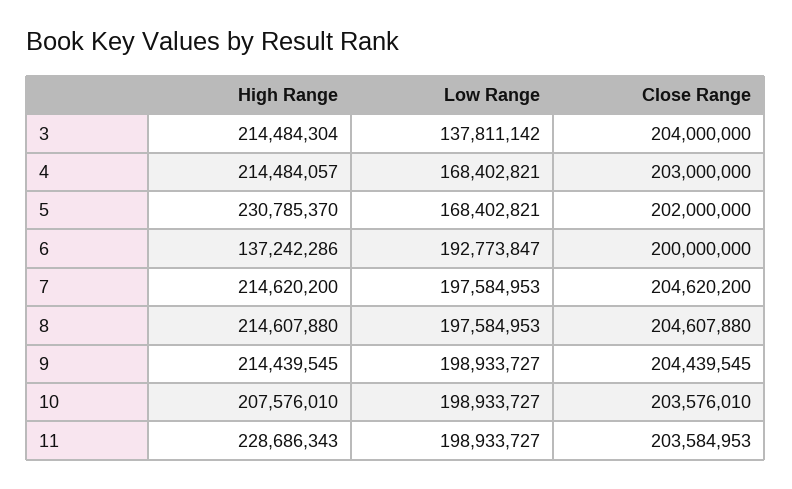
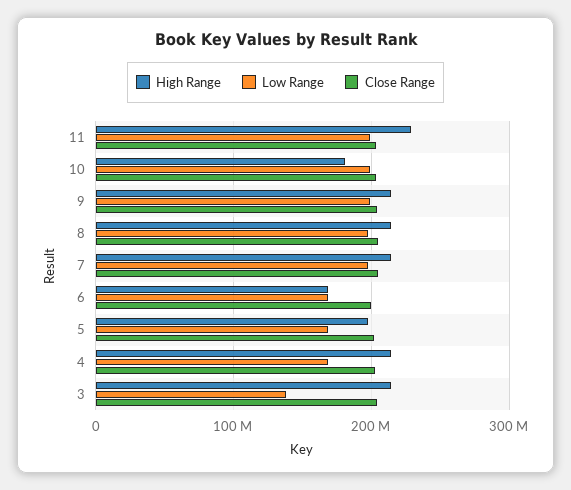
High Range, 5: 230785370 -> 200000000
High Range, 6: 137242286 -> 170000000
Low Range, 6: 192773847 -> 170000000
High Range, 10: 207576010 -> 180000000

